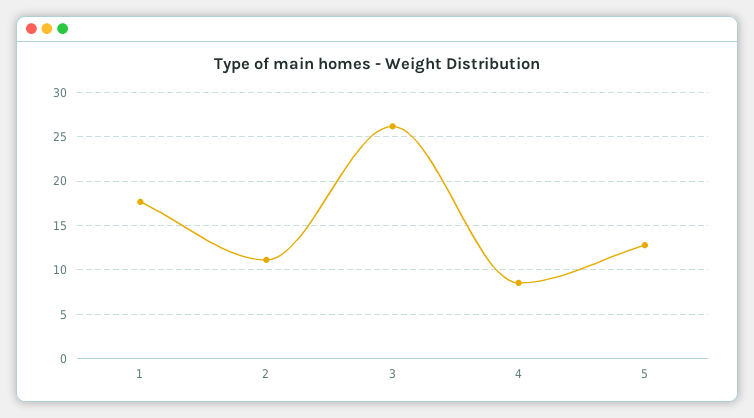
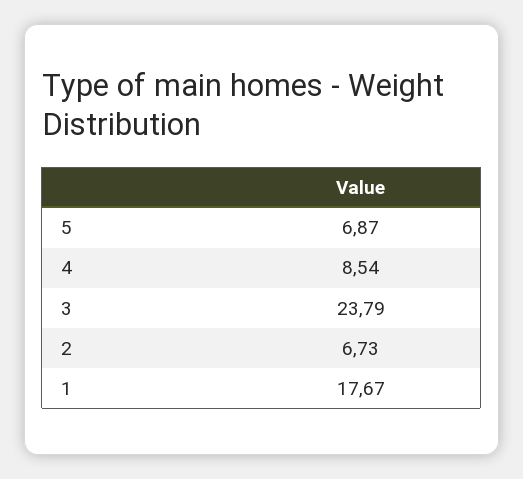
2: 11 -> 6.73
3: 26 -> 23.79
5: 13 -> 6.87

